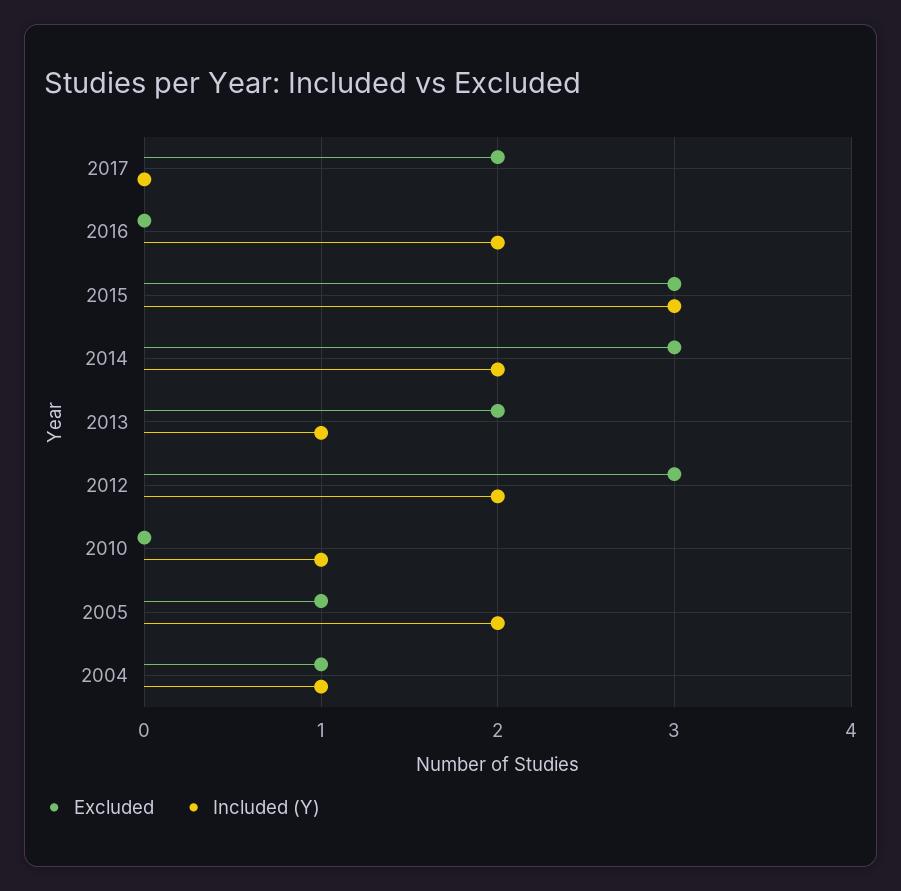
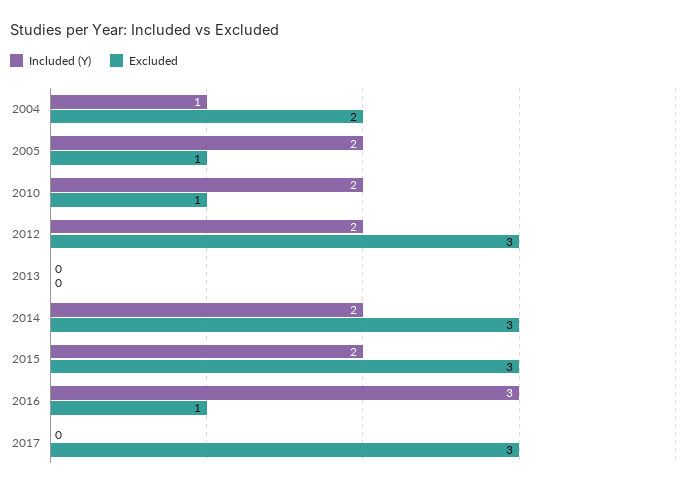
Excluded, 2017: 2 -> 3
Excluded, 2016: 0 -> 1
Included (Y), 2016: 2 -> 3
Included (Y), 2015: 3 -> 2
Excluded, 2013: 2 -> 0
Included (Y), 2013: 1 -> 0
Excluded, 2010: 0 -> 1
Included (Y), 2010: 1 -> 2
Excluded, 2004: 1 -> 2

